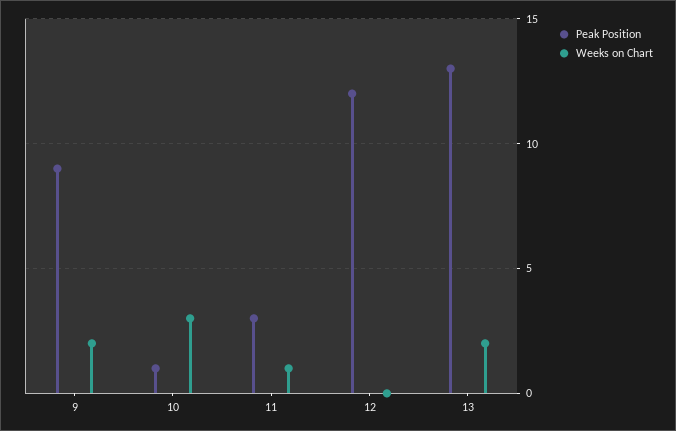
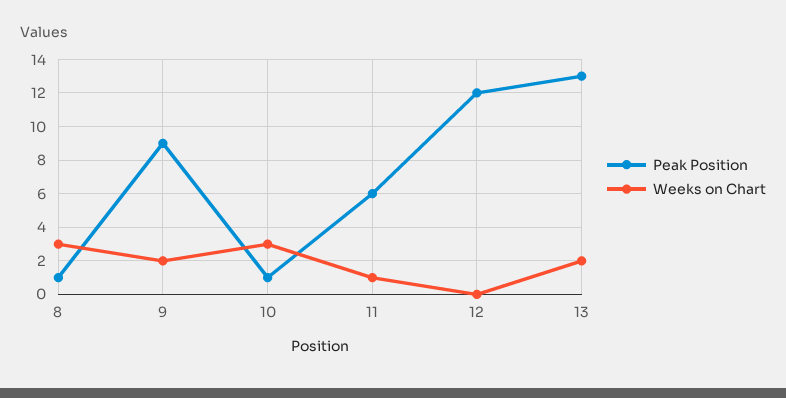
Peak Position, 11: 3 -> 6
Peak Position, 8: none -> 1
Weeks on Chart, 8: none -> 3

